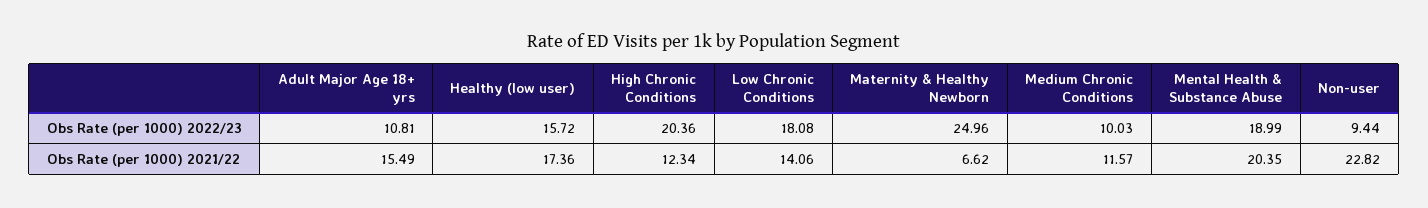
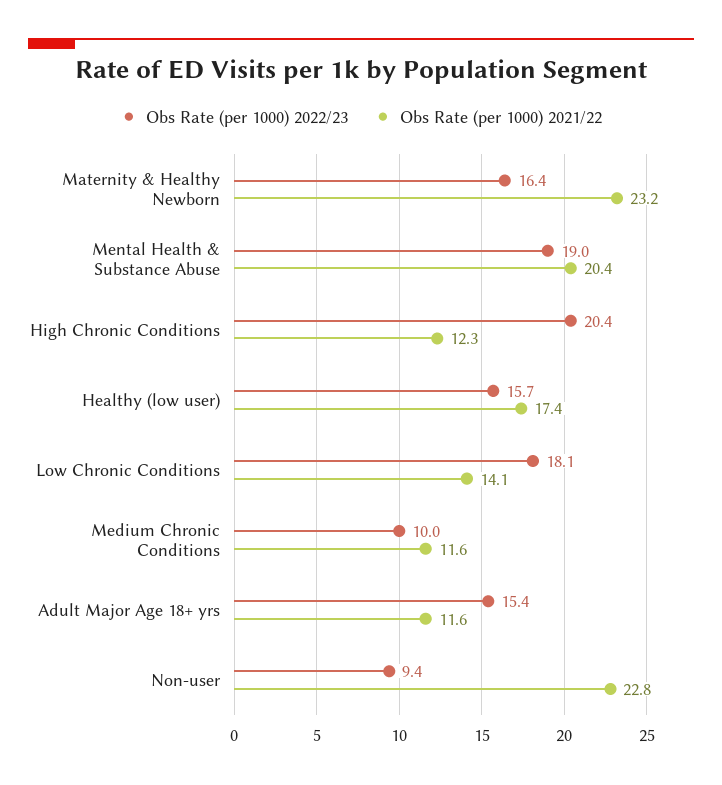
Obs Rate (per 1000) 2022/23, Adult Major Age 18+ yrs: 10.81 -> 15.4
Obs Rate (per 1000) 2022/23, Maternity & Healthy Newborn: 24.96 -> 16.4
Obs Rate (per 1000) 2021/22, Adult Major Age 18+ yrs: 15.49 -> 11.6
Obs Rate (per 1000) 2021/22, Maternity & Healthy Newborn: 6.62 -> 23.2

